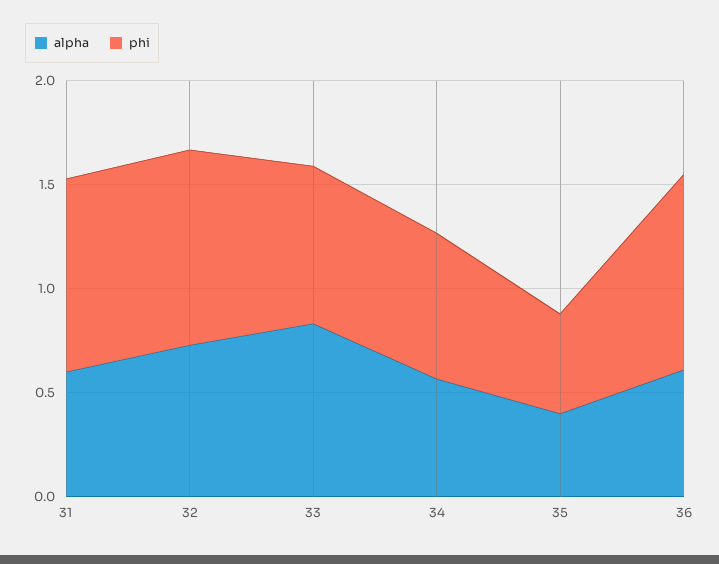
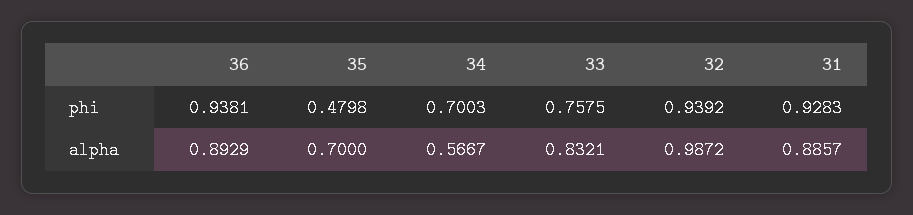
alpha, 31: 0.6 -> 0.8857
alpha, 32: 0.7 -> 0.9872
alpha, 35: 0.4 -> 0.7
alpha, 36: 0.6 -> 0.8929

